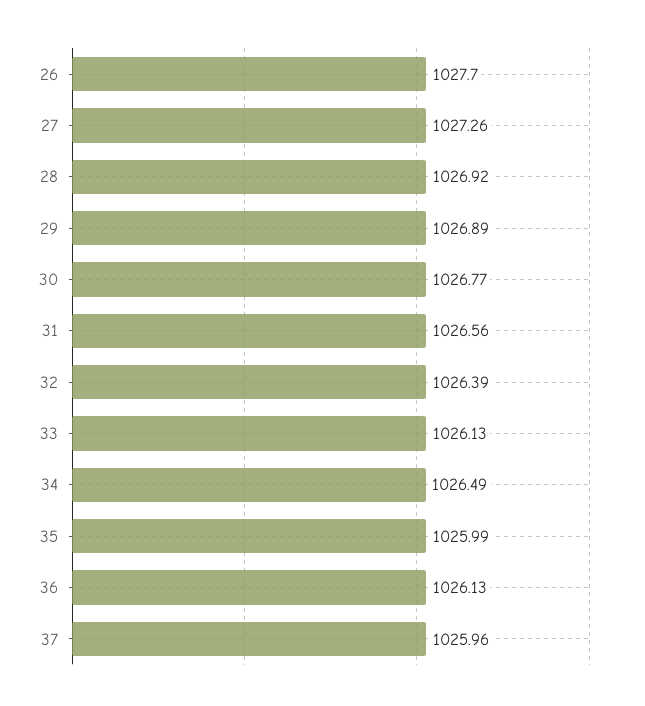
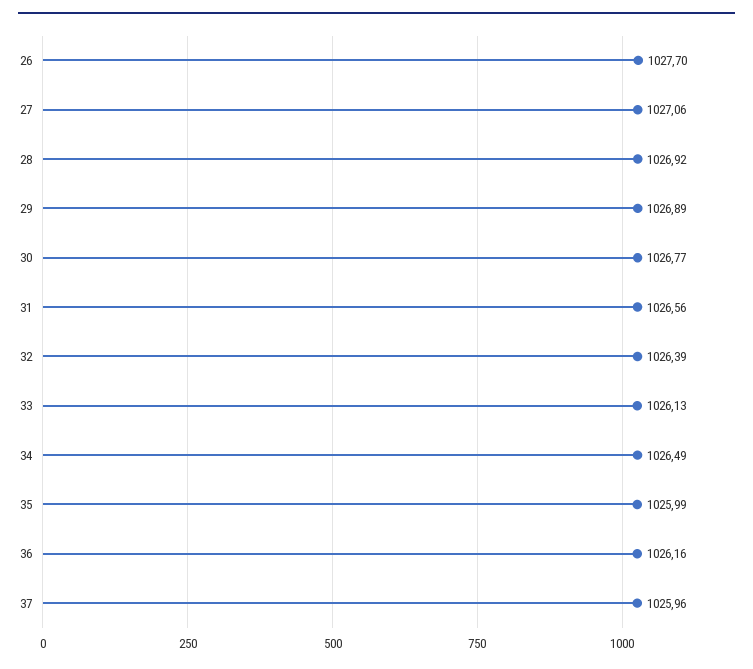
27: 1027.26 -> 1027.06
36: 1026.13 -> 1026.16

